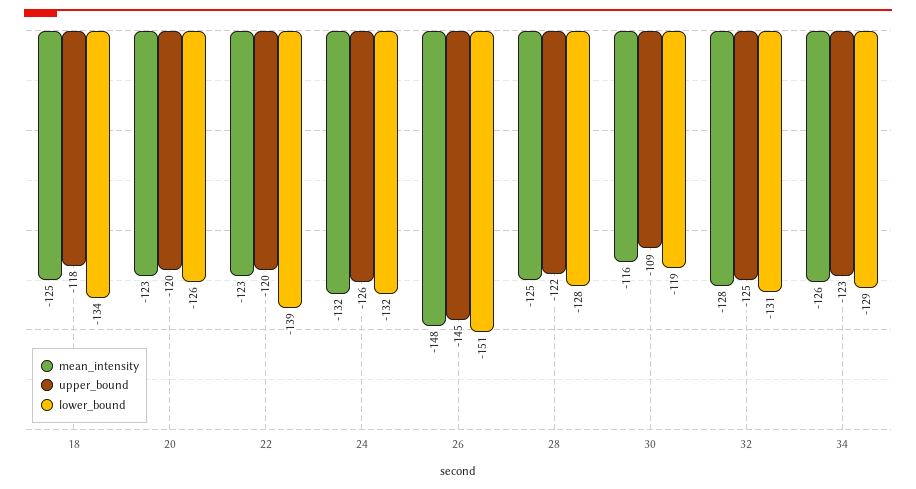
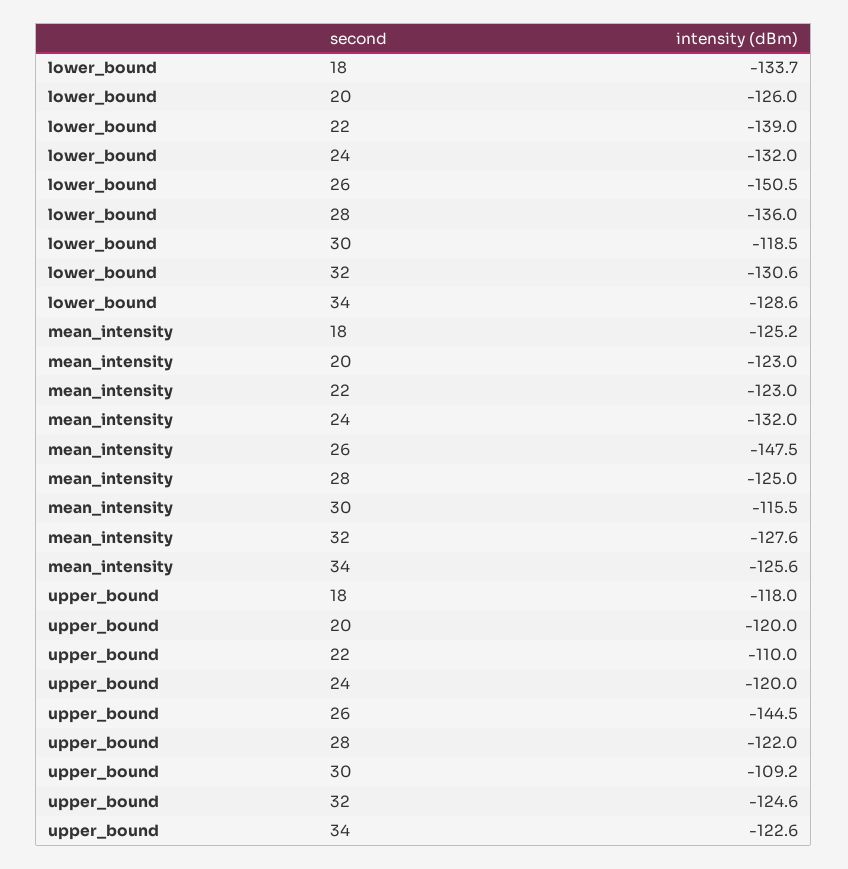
upper_bound, 22: -120 -> -110
upper_bound, 24: -126 -> -120
lower_bound, 28: -128 -> -136

